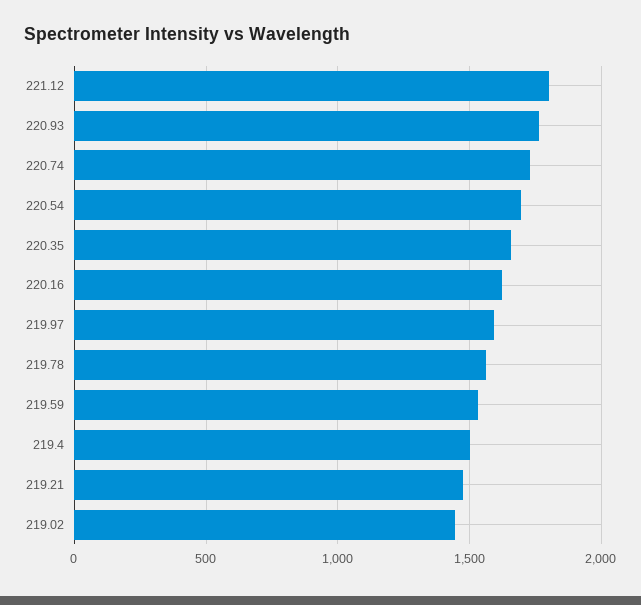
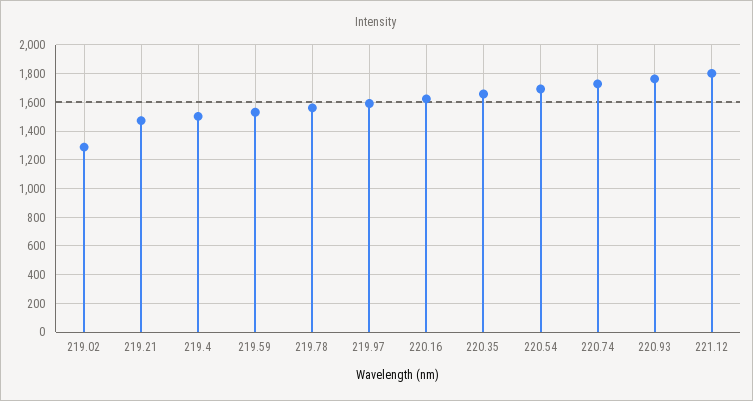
219.02: 1450 -> 1300

